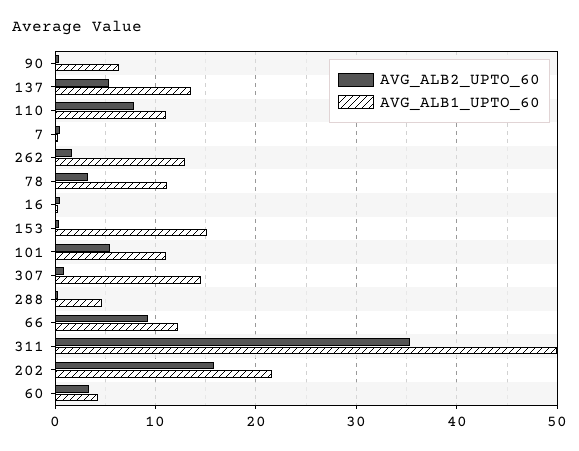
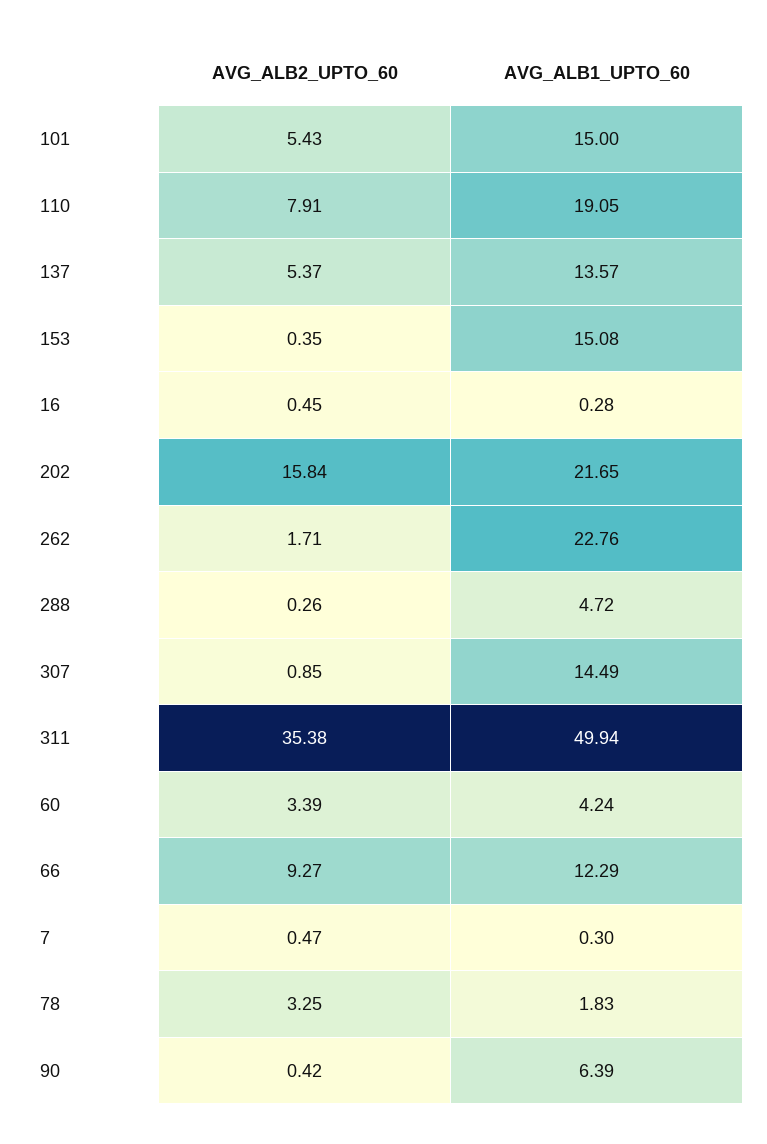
AVG_ALB1_UPTO_60, 110: 11 -> 19.05
AVG_ALB1_UPTO_60, 262: 13 -> 22.76
AVG_ALB1_UPTO_60, 78: 11 -> 1.83
AVG_ALB1_UPTO_60, 101: 11 -> 15

